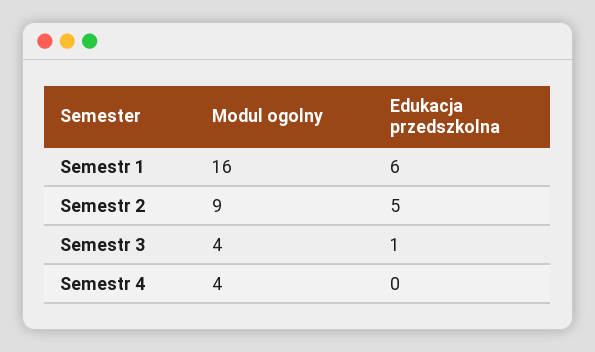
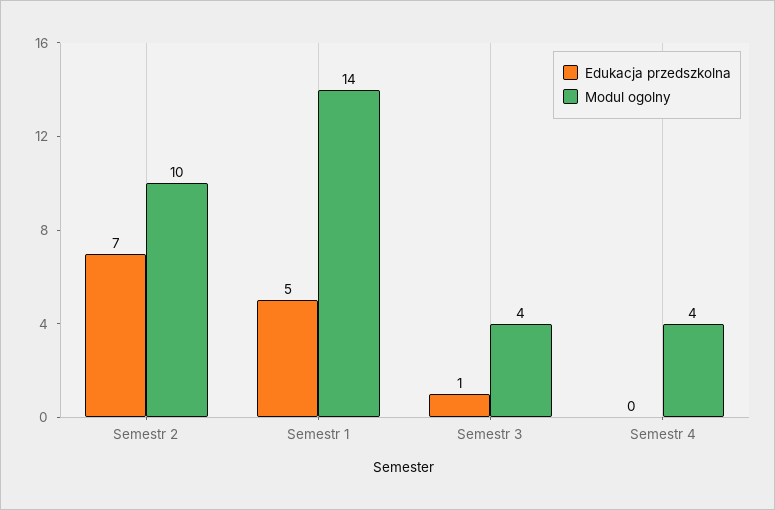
Modul ogolny, Semestr 1: 16 -> 14
Edukacja przedszkolna, Semestr 1: 6 -> 5
Modul ogolny, Semestr 2: 9 -> 10
Edukacja przedszkolna, Semestr 2: 5 -> 7

